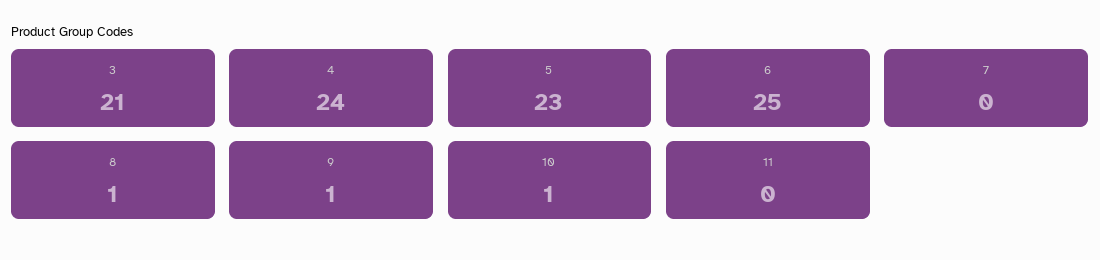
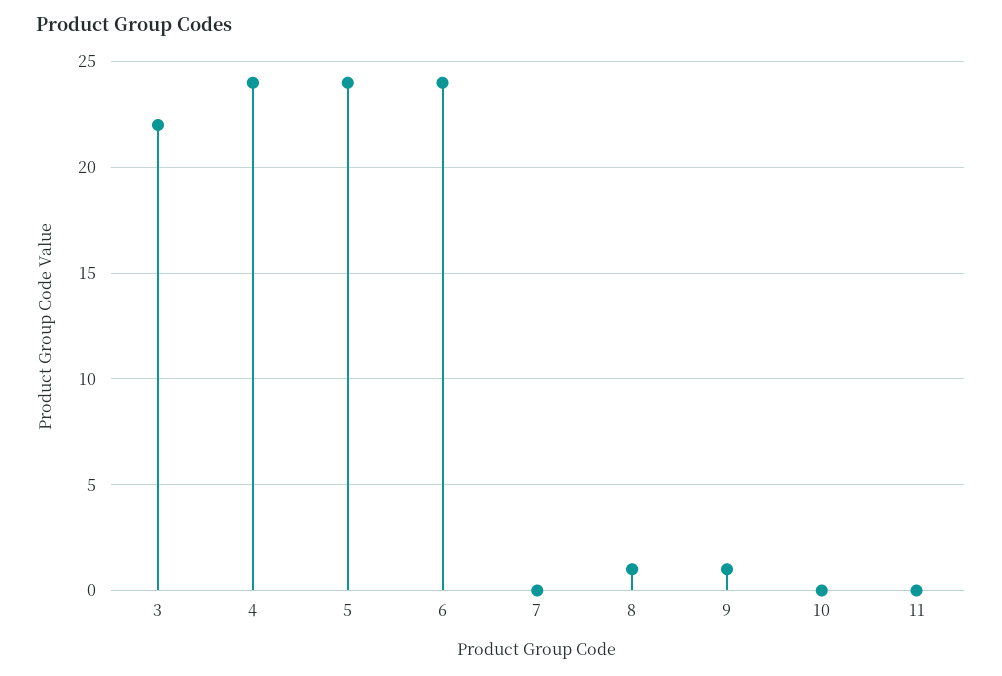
3: 21 -> 22
5: 23 -> 24
6: 25 -> 24
10: 1 -> 0

